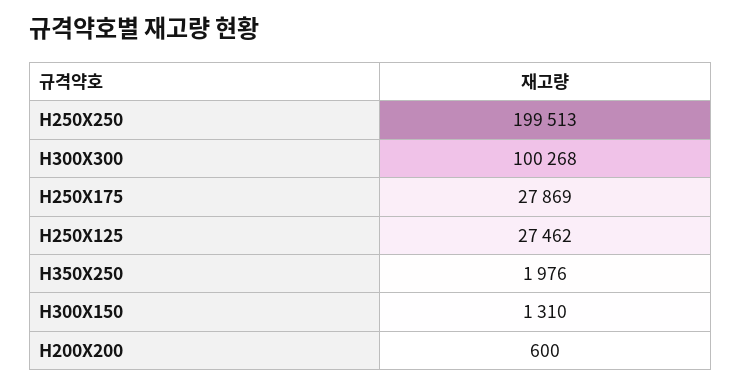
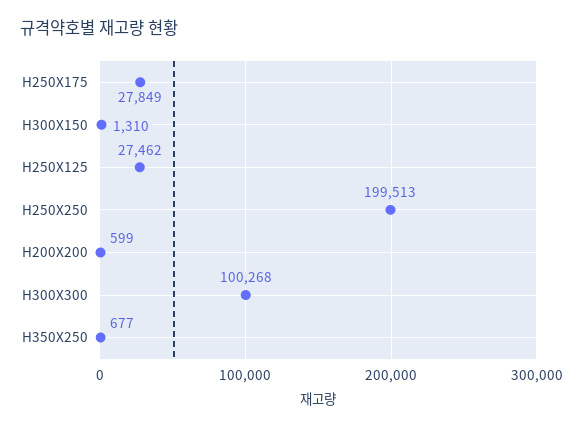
H250X175: 27869 -> 27849
H350X250: 1976 -> 677
H200X200: 600 -> 599

